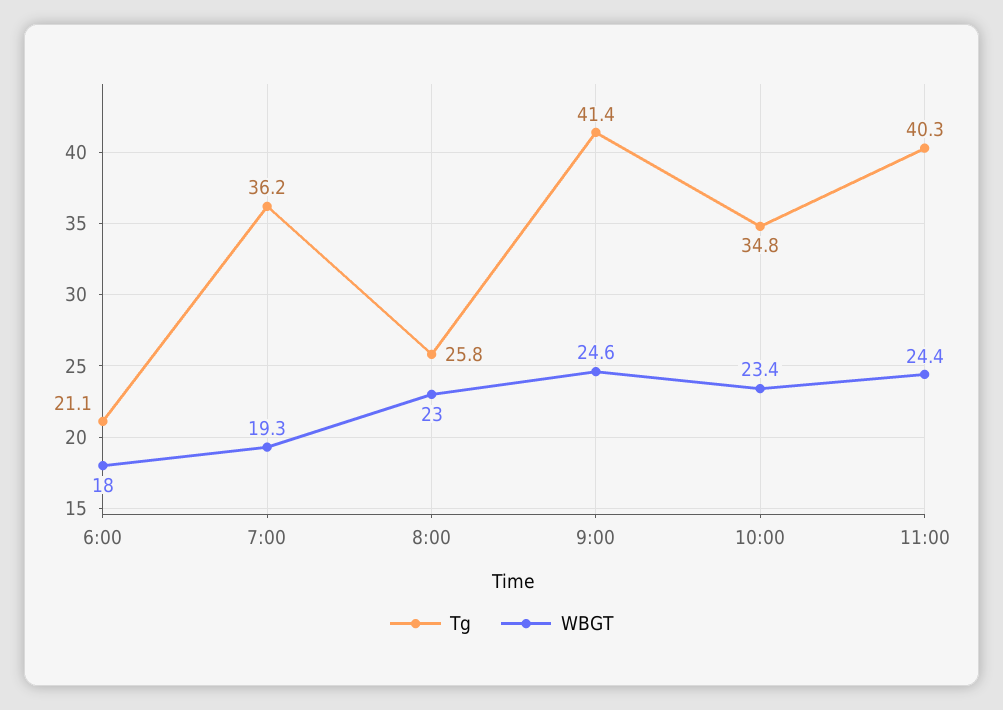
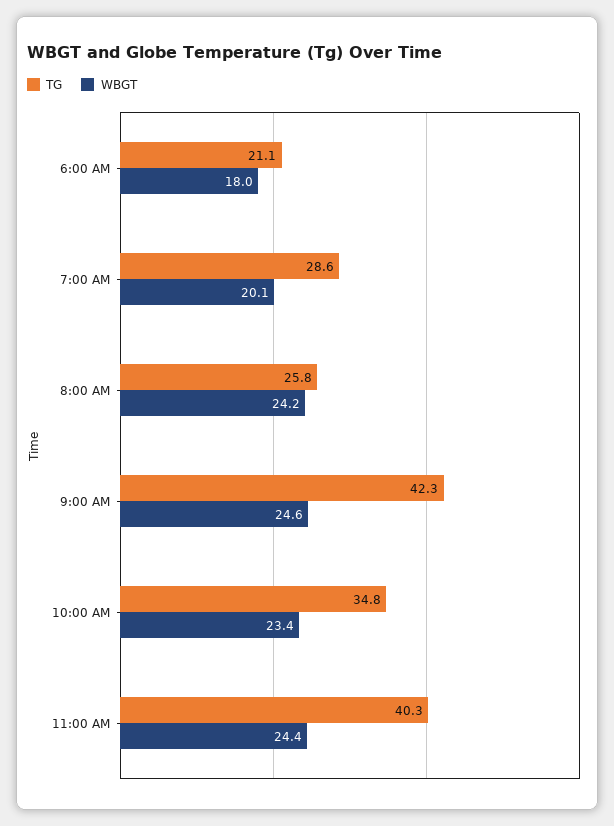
Tg, 7:00: 36.2 -> 28.6
WBGT, 7:00: 19.3 -> 20.1
WBGT, 8:00: 23 -> 24.2
Tg, 9:00: 41.4 -> 42.3

